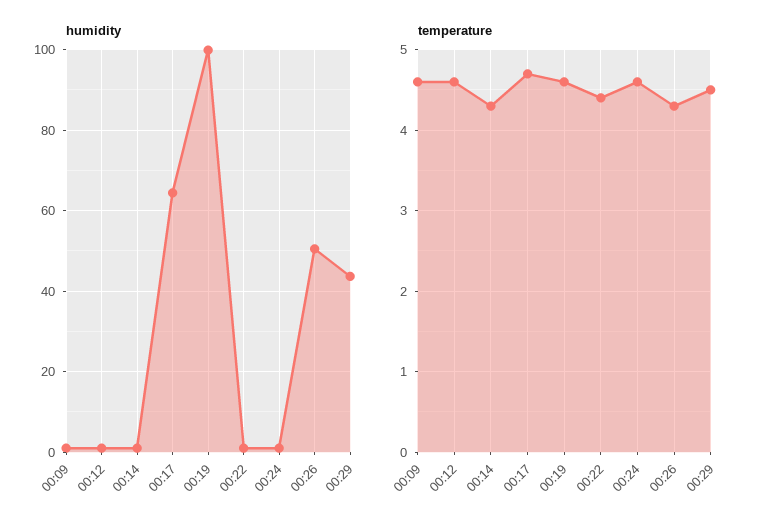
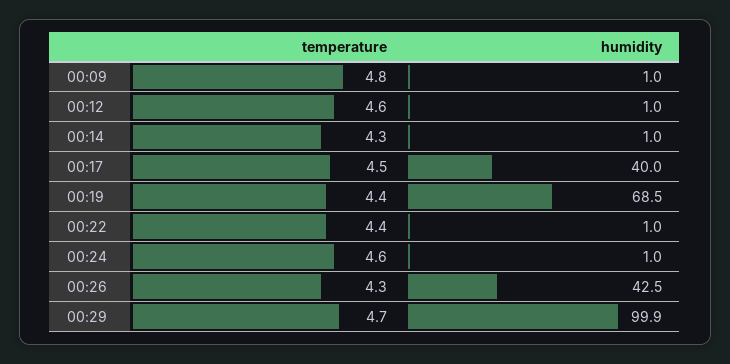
humidity, 00:17: 64 -> 40
humidity, 00:19: 100 -> 68.5
humidity, 00:26: 50 -> 42.5
humidity, 00:29: 44 -> 99.9
temperature, 00:09: 4.6 -> 4.8
temperature, 00:17: 4.7 -> 4.5
temperature, 00:19: 4.6 -> 4.4
temperature, 00:29: 4.5 -> 4.7

